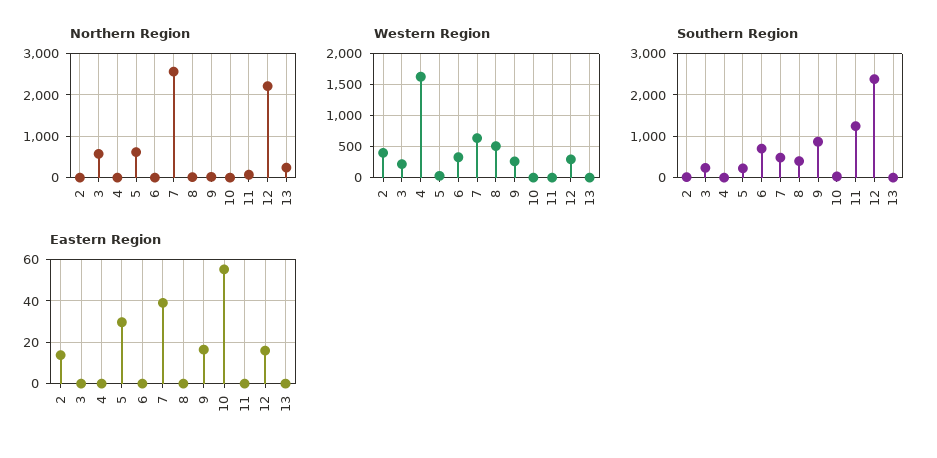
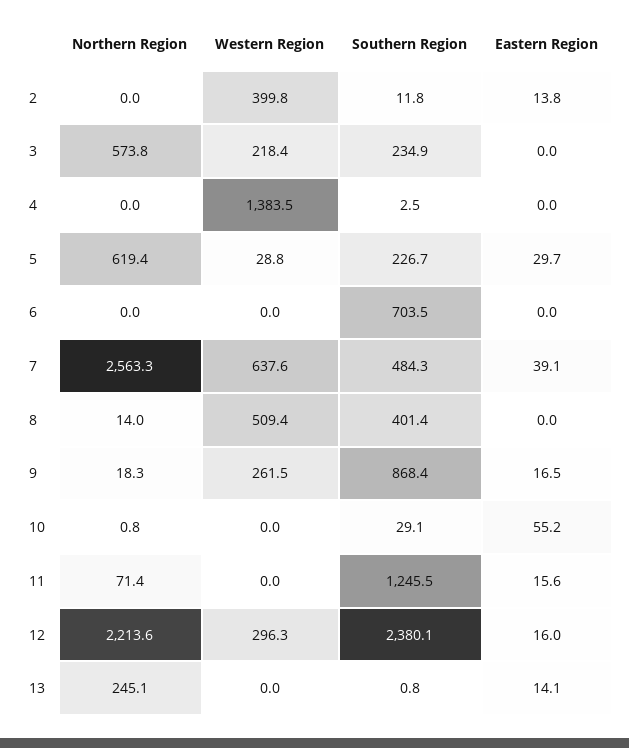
Western Region, 4: 1600 -> 1383.5
Western Region, 6: 300 -> 0
Eastern Region, 11: 0 -> 15.6
Eastern Region, 13: 0 -> 14.1

